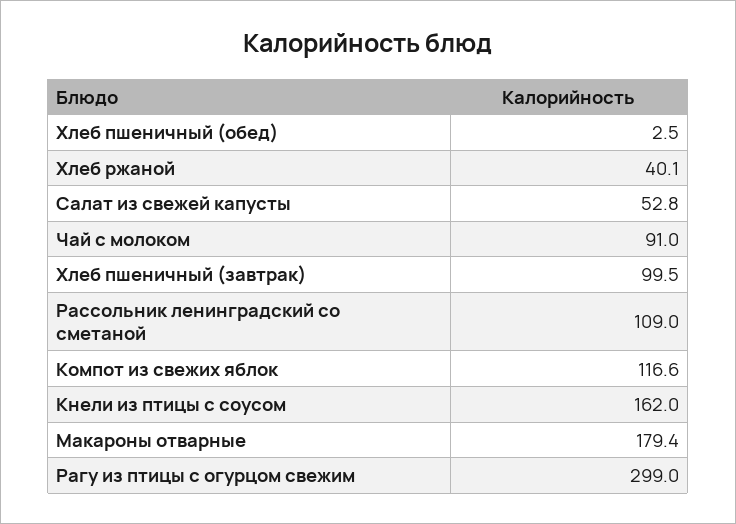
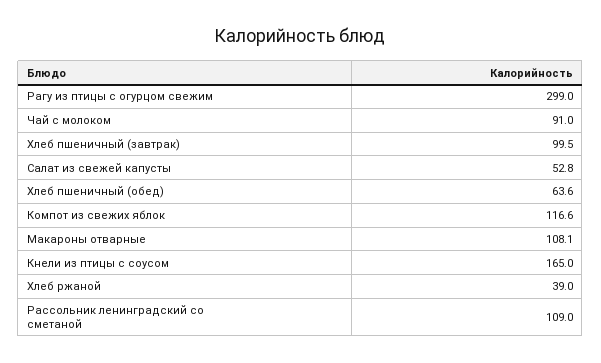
Хлеб пшеничный (обед): 2.5 -> 63.6
Хлеб ржаной: 40.1 -> 39
Кнели из птицы с соусом: 162 -> 165
Макароны отварные: 179.4 -> 108.1

